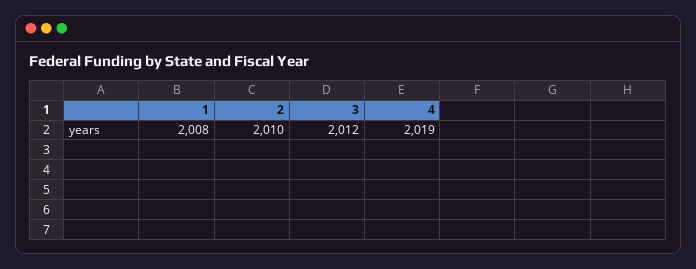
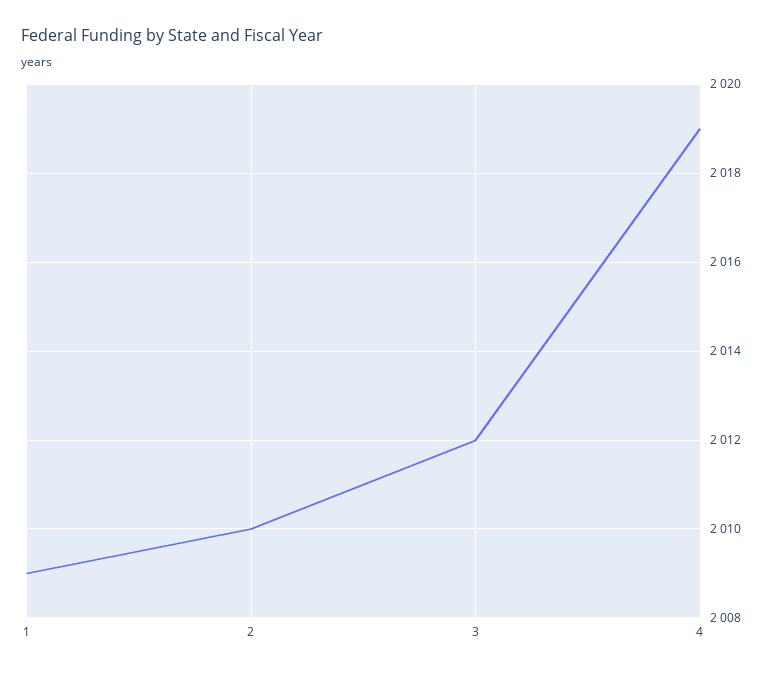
1: 2008 -> 2009

